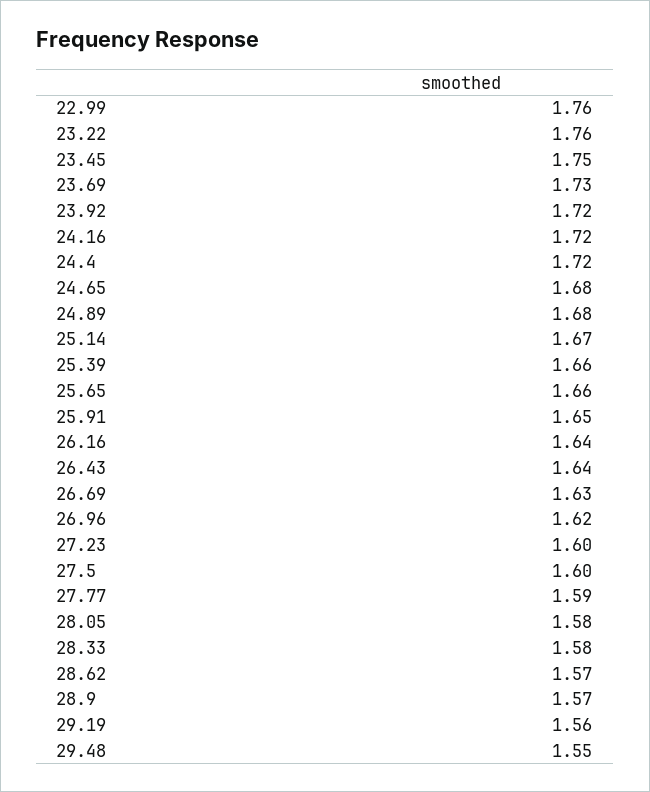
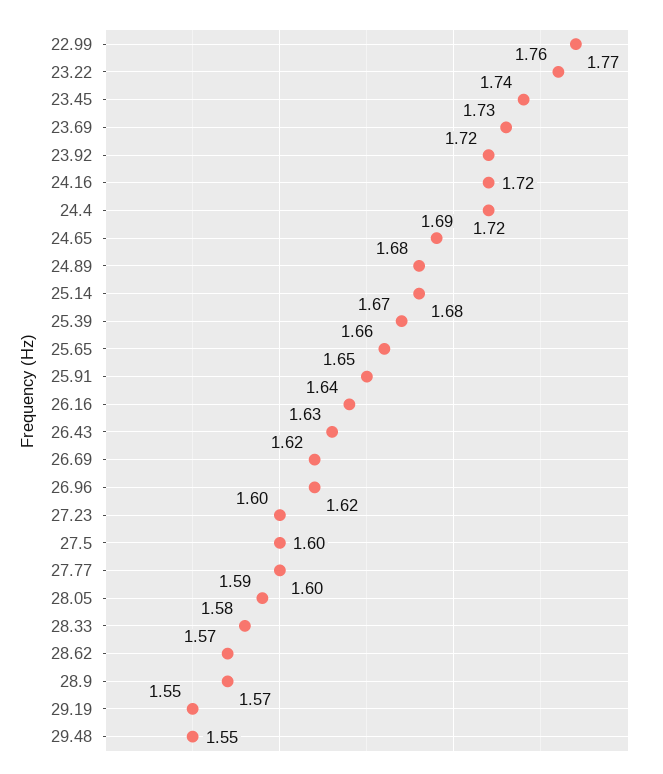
22.99: 1.76 -> 1.77
23.45: 1.75 -> 1.74
24.65: 1.68 -> 1.69
25.14: 1.67 -> 1.68
25.39: 1.66 -> 1.67
26.43: 1.64 -> 1.63
26.69: 1.63 -> 1.62
27.77: 1.59 -> 1.6
28.05: 1.58 -> 1.59
29.19: 1.56 -> 1.55

